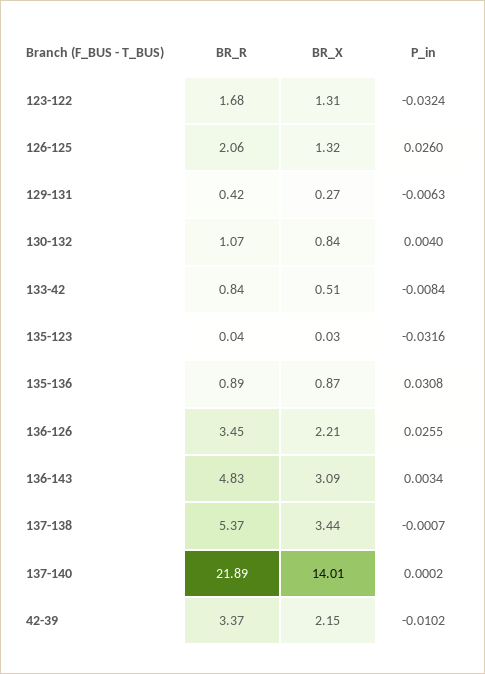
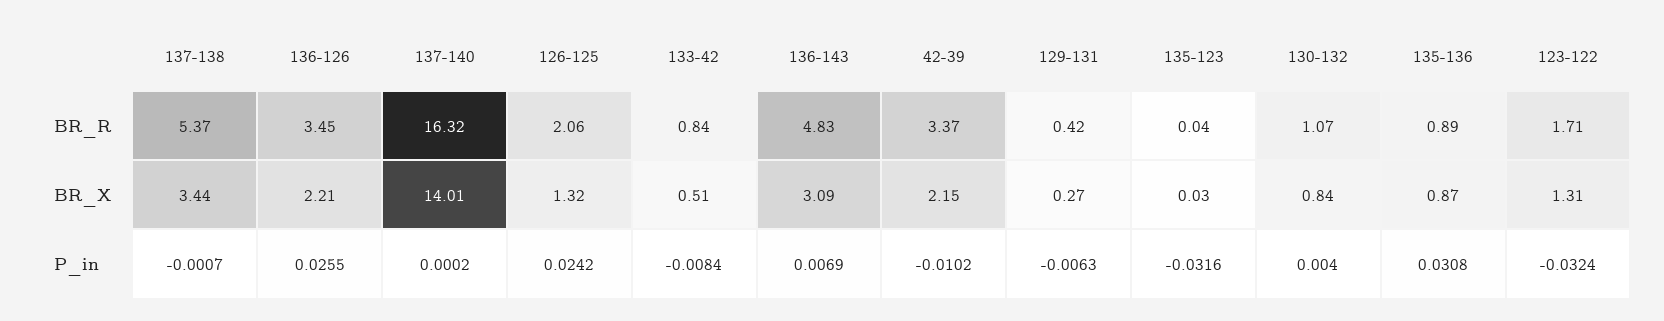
BR_R, 123-122: 1.68 -> 1.71
P_in, 126-125: 0.026 -> 0.0242
P_in, 136-143: 0.0034 -> 0.0069
BR_R, 137-140: 21.89 -> 16.32

